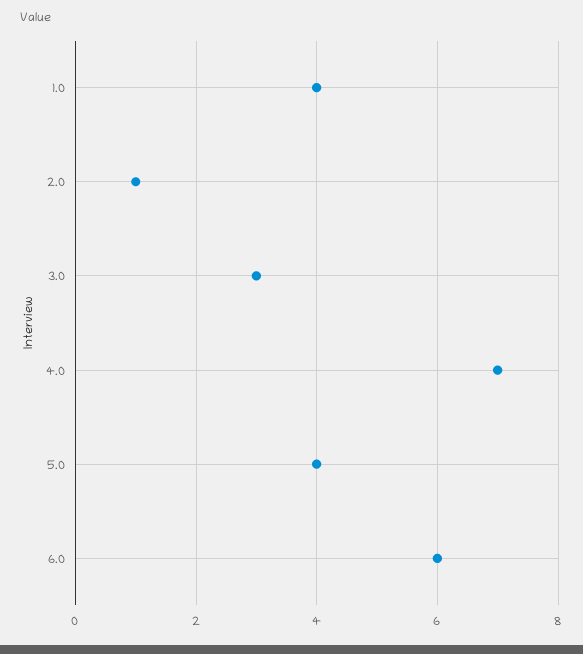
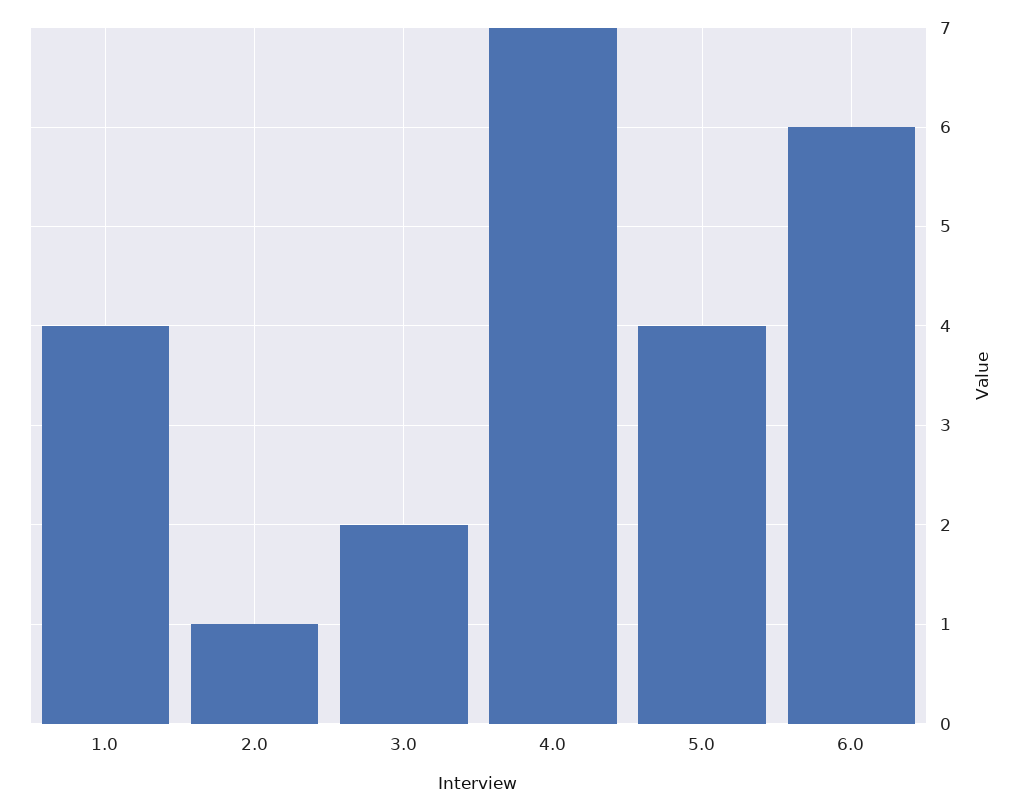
3.0: 3 -> 2

